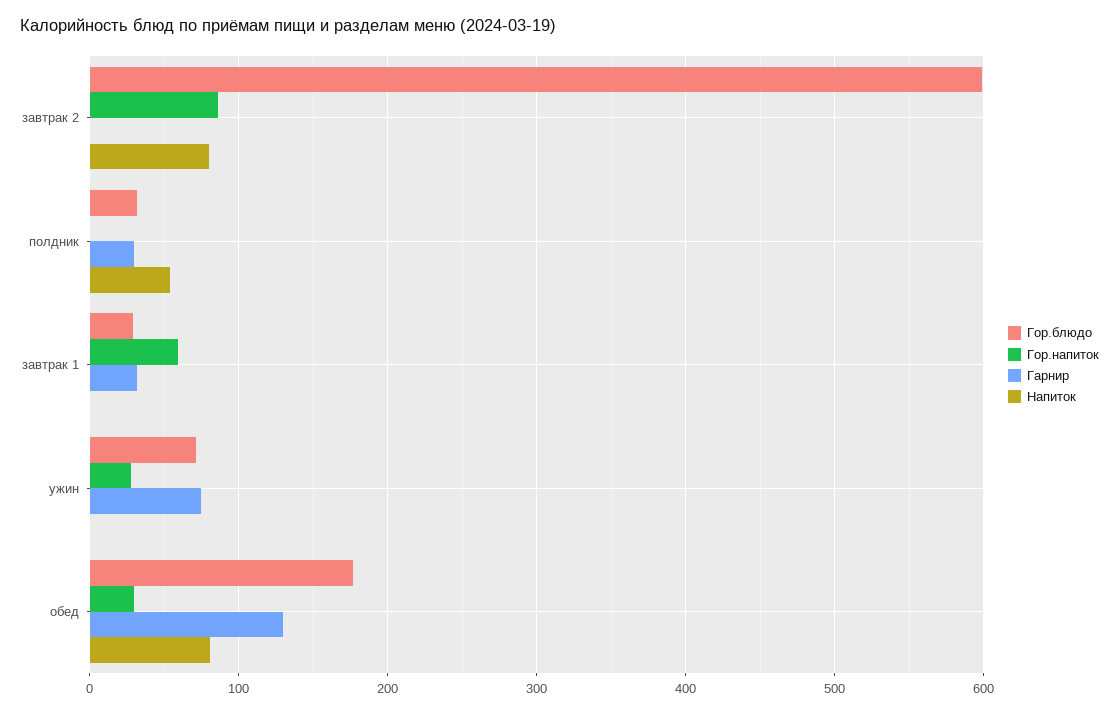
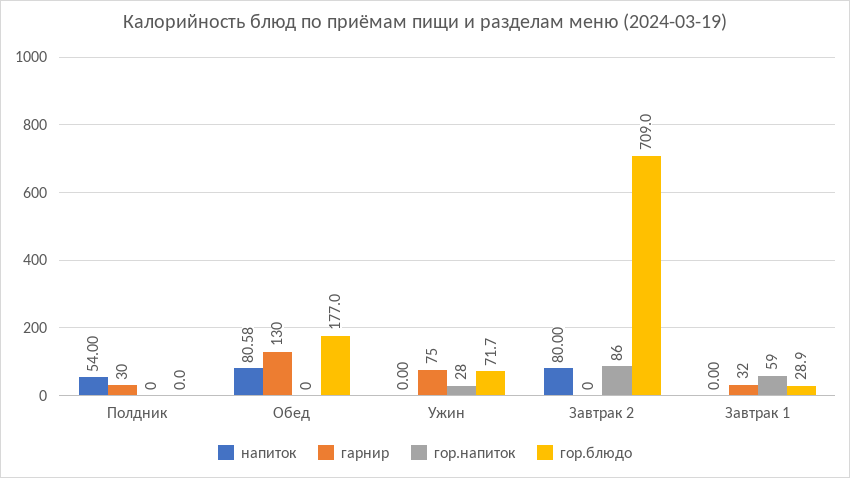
Гор.блюдо, завтрак 2: 600 -> 709
Гор.блюдо, полдник: 30 -> 0
Гор.напиток, обед: 30 -> 0

